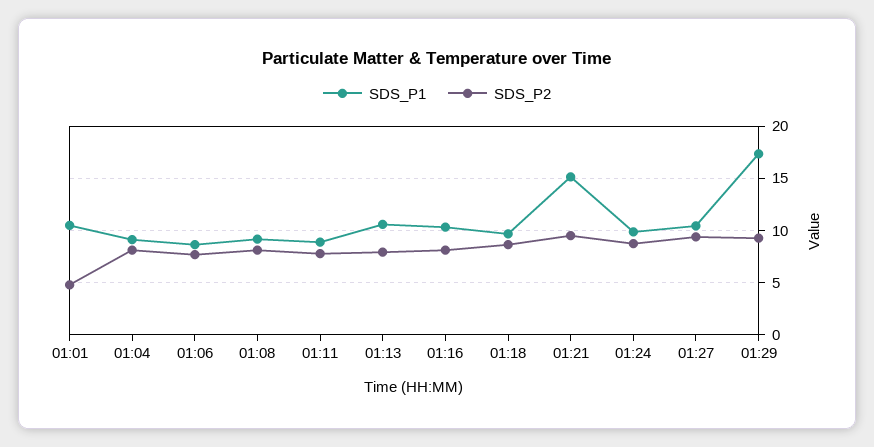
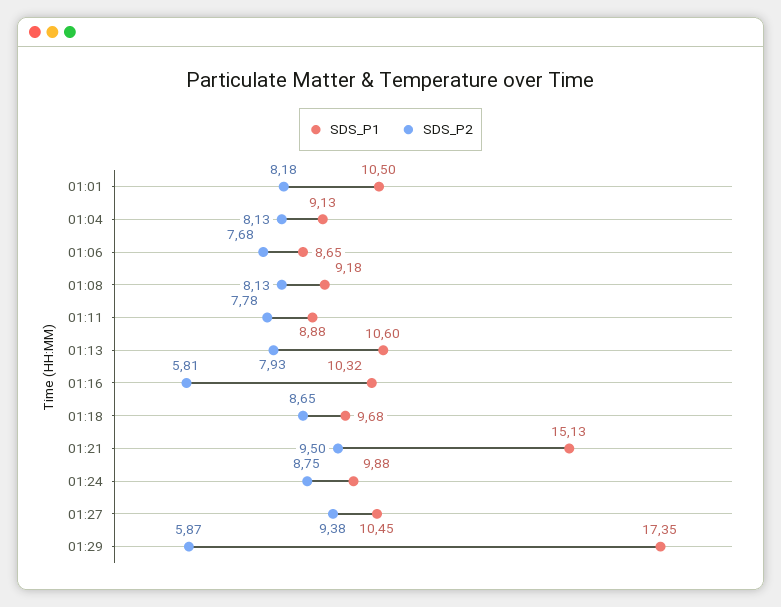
SDS_P2, 01:01: 5 -> 8.18
SDS_P2, 01:16: 8 -> 5.81
SDS_P2, 01:29: 9 -> 5.87

